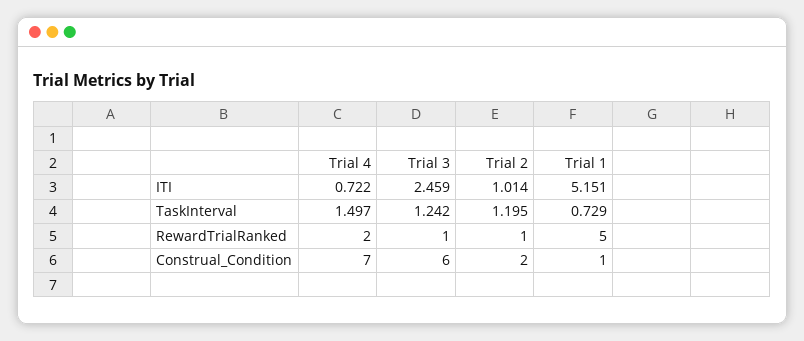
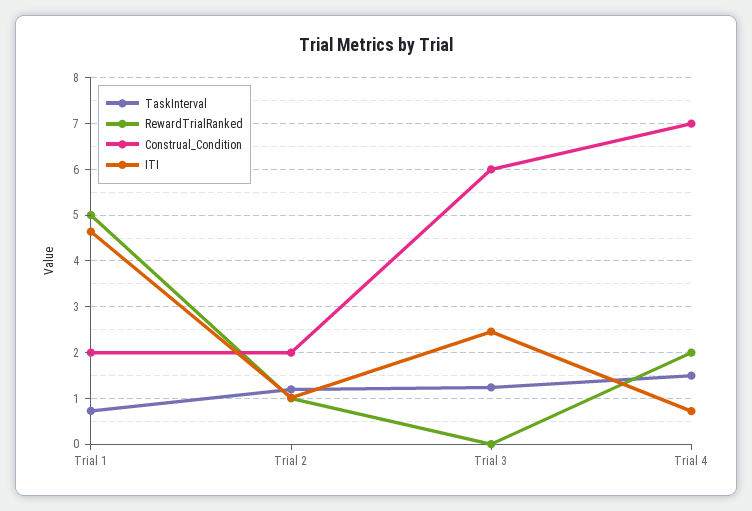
ITI, Trial 1: 5.151 -> 4.6
RewardTrialRanked, Trial 3: 1 -> 0
Construal_Condition, Trial 1: 1 -> 2

